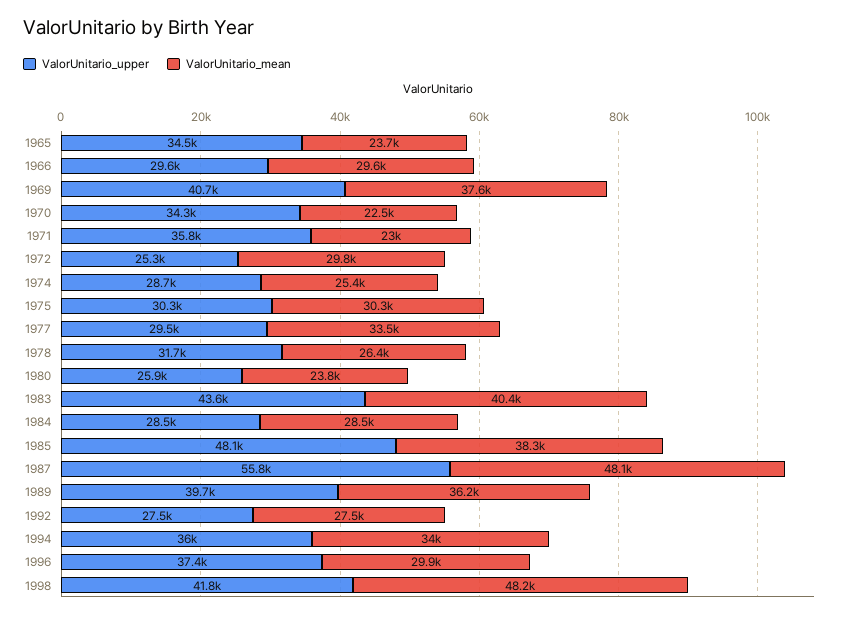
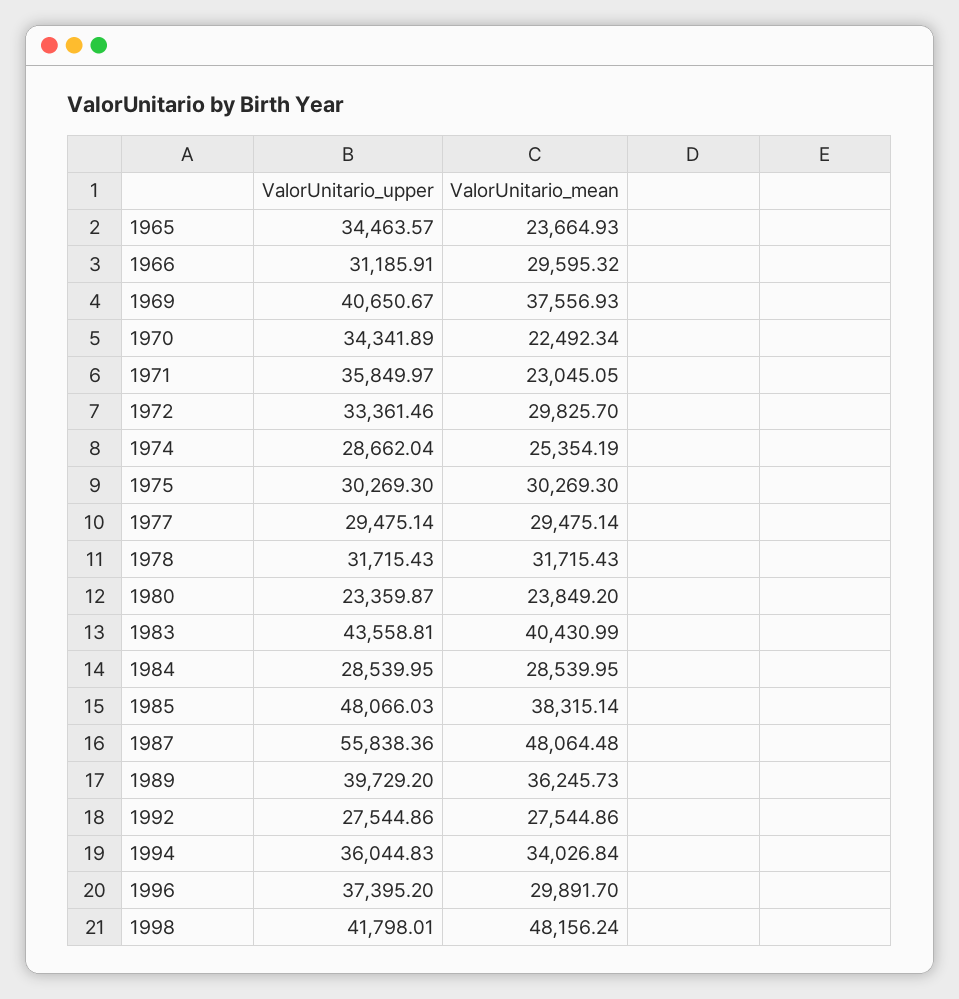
ValorUnitario_upper, 1966: 29600 -> 31185.91
ValorUnitario_upper, 1972: 25300 -> 33361.46
ValorUnitario_mean, 1977: 33500 -> 29475.14
ValorUnitario_mean, 1978: 26400 -> 31715.43
ValorUnitario_upper, 1980: 25900 -> 23359.87

